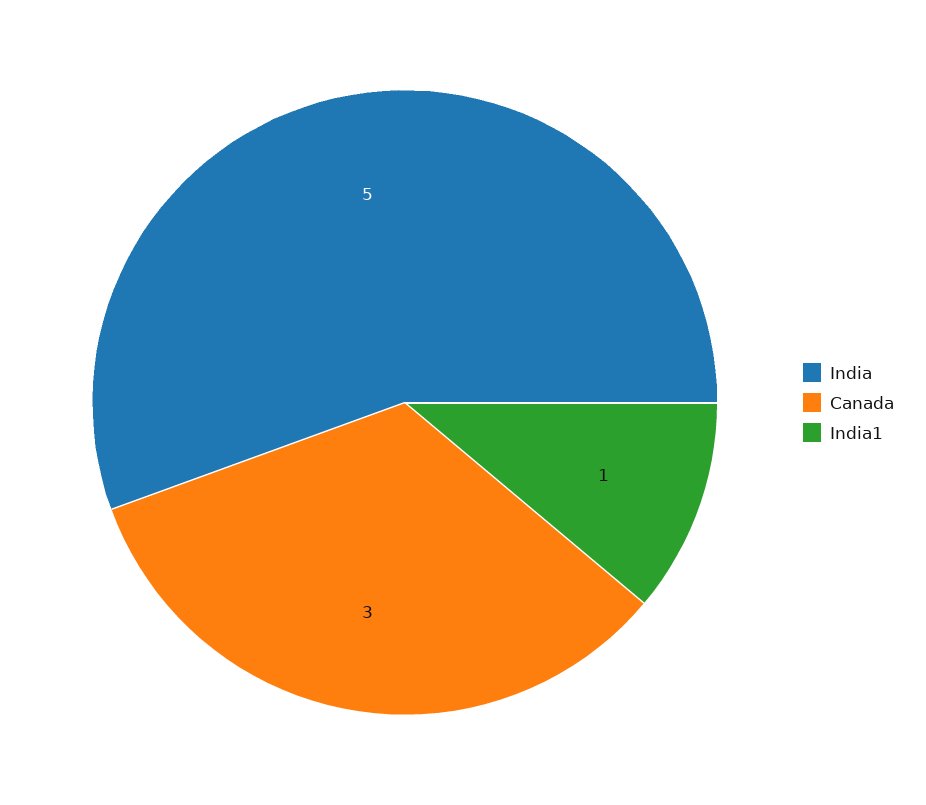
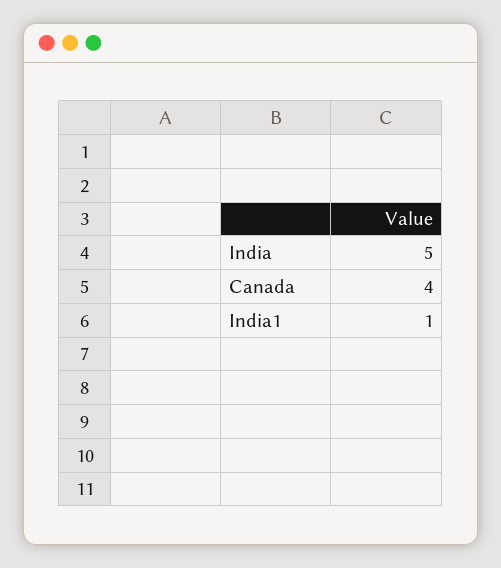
Canada: 3 -> 4

